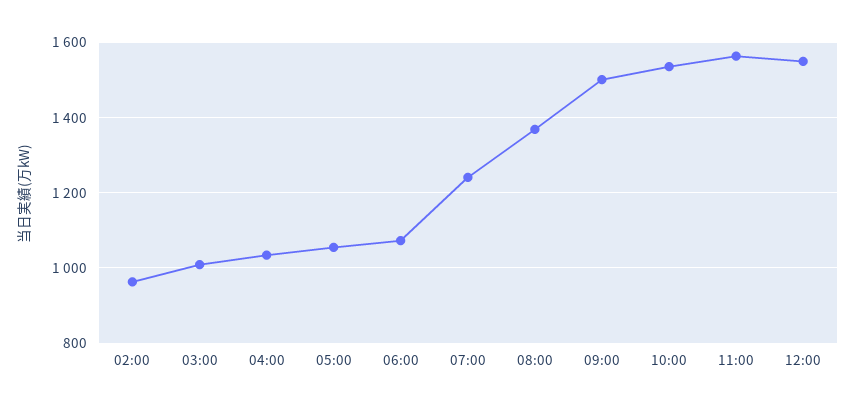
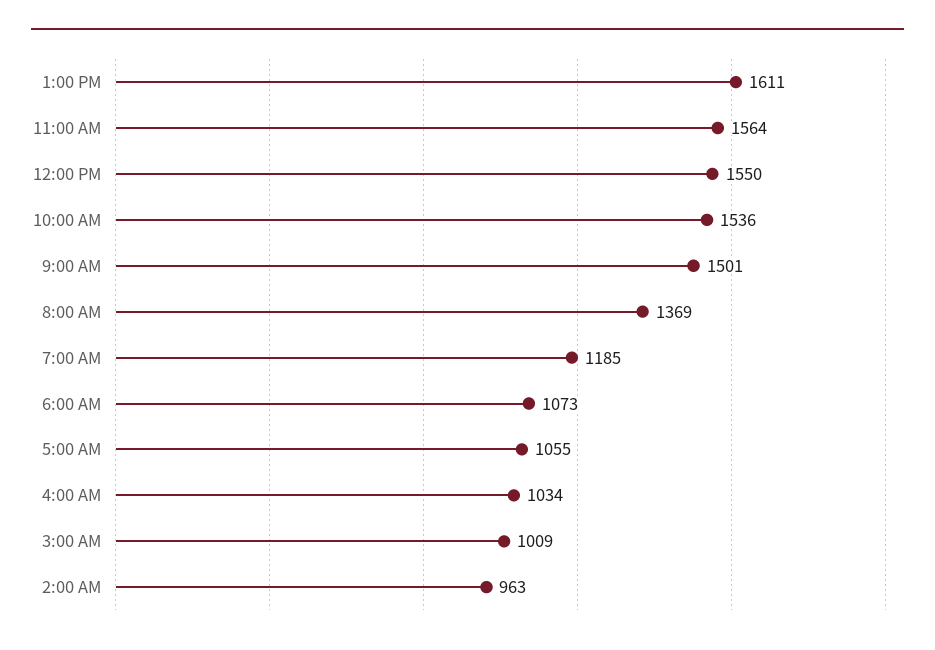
07:00: 1240 -> 1185
1:00 PM: none -> 1611

